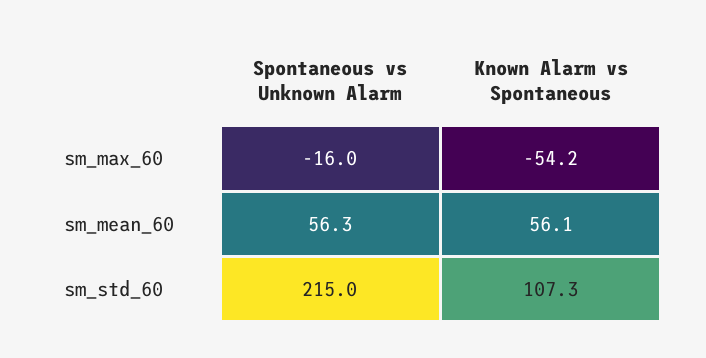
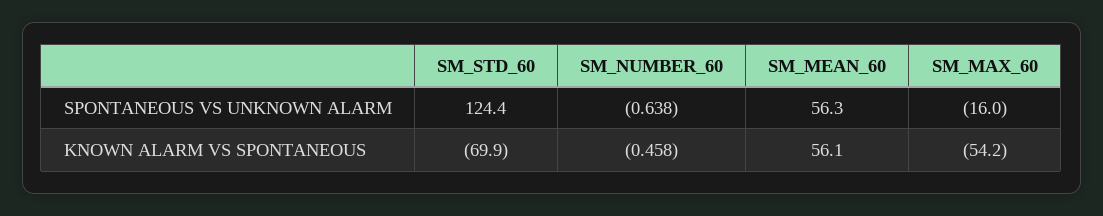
Spontaneous vs Unknown Alarm, sm_std_60: 215 -> 124.4
Known Alarm vs Spontaneous, sm_std_60: 107.3 -> -69.9
Spontaneous vs Unknown Alarm, SM_NUMBER_60: none -> -0.638
Known Alarm vs Spontaneous, SM_NUMBER_60: none -> -0.458

